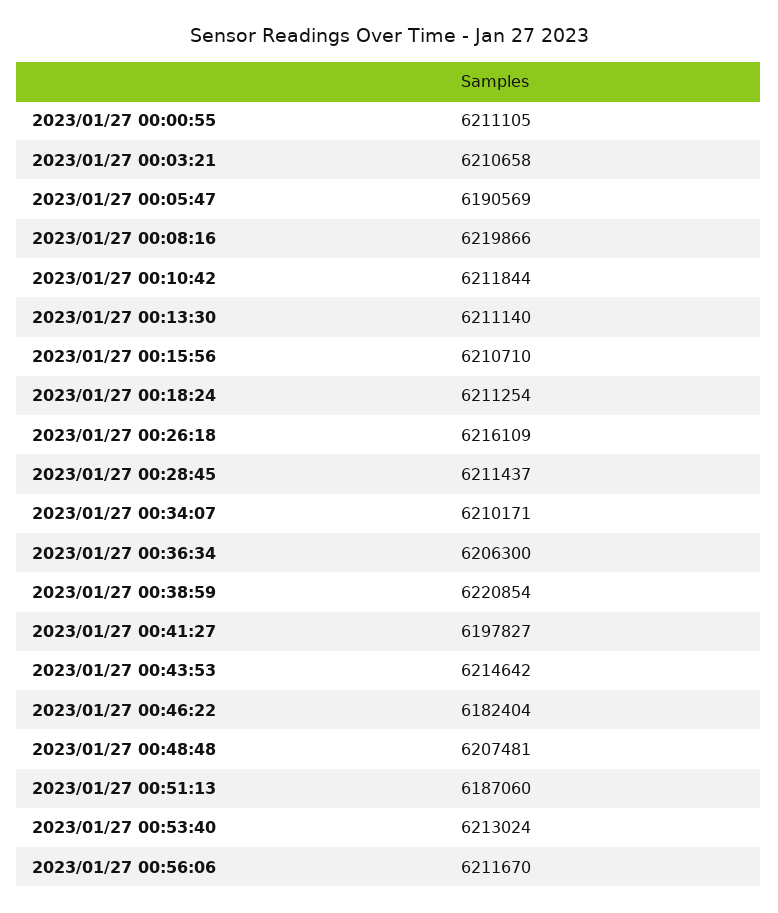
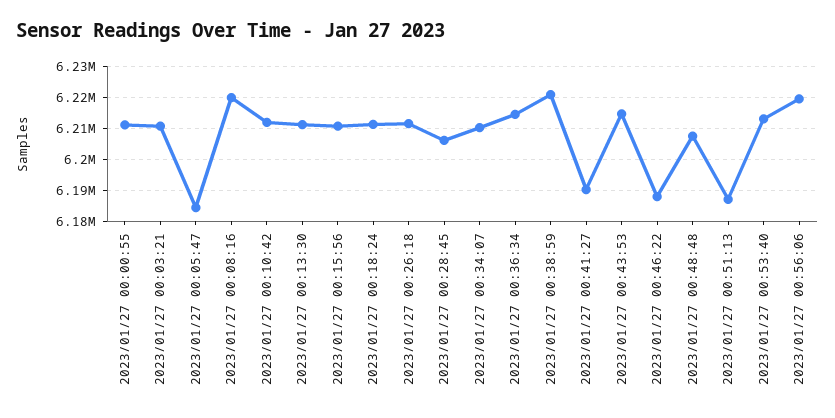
2023/01/27 00:05:47: 6190569 -> 6184000
2023/01/27 00:26:18: 6216109 -> 6212000
2023/01/27 00:28:45: 6211437 -> 6206000
2023/01/27 00:36:34: 6206300 -> 6214000
2023/01/27 00:41:27: 6197827 -> 6190000
2023/01/27 00:46:22: 6182404 -> 6188000
2023/01/27 00:56:06: 6211670 -> 6220000

